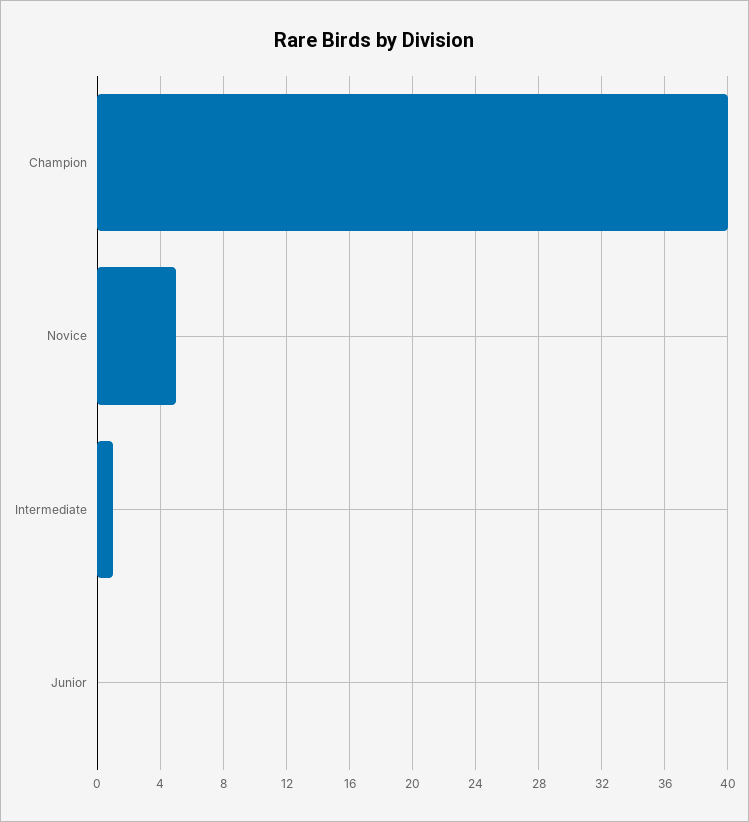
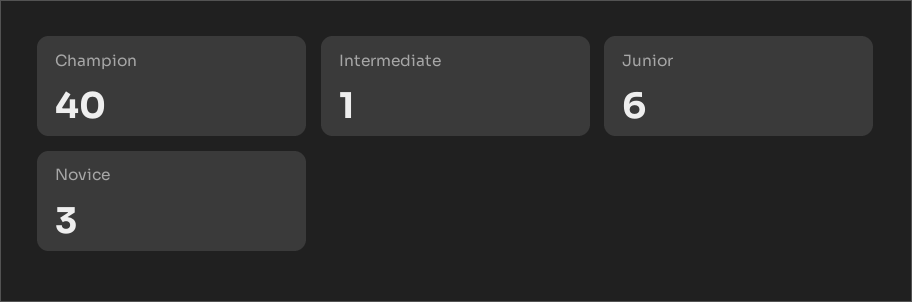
Novice: 5 -> 3
Junior: 0 -> 6

